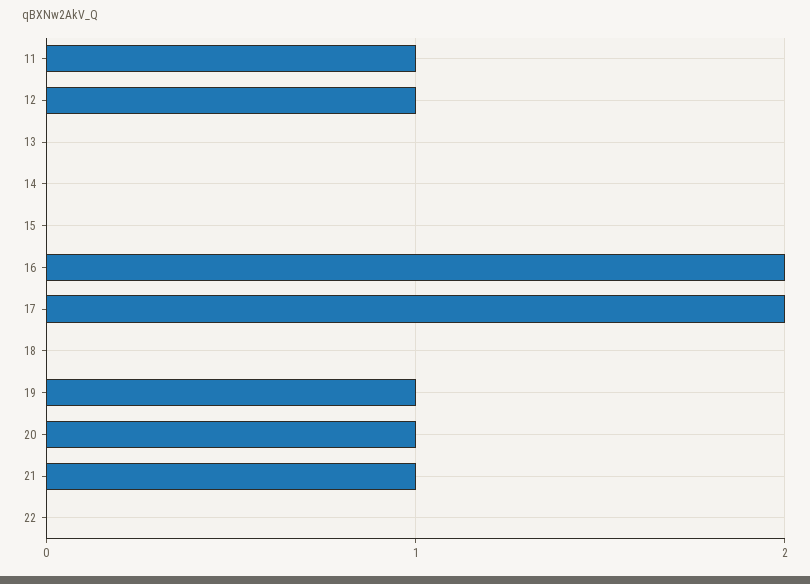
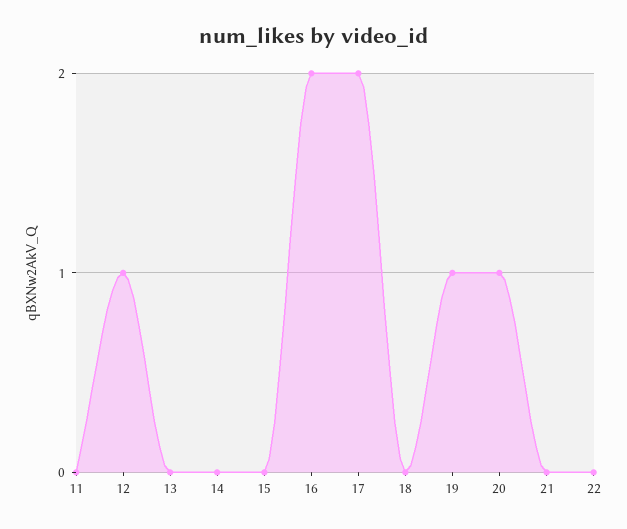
11: 1 -> 0
21: 1 -> 0

